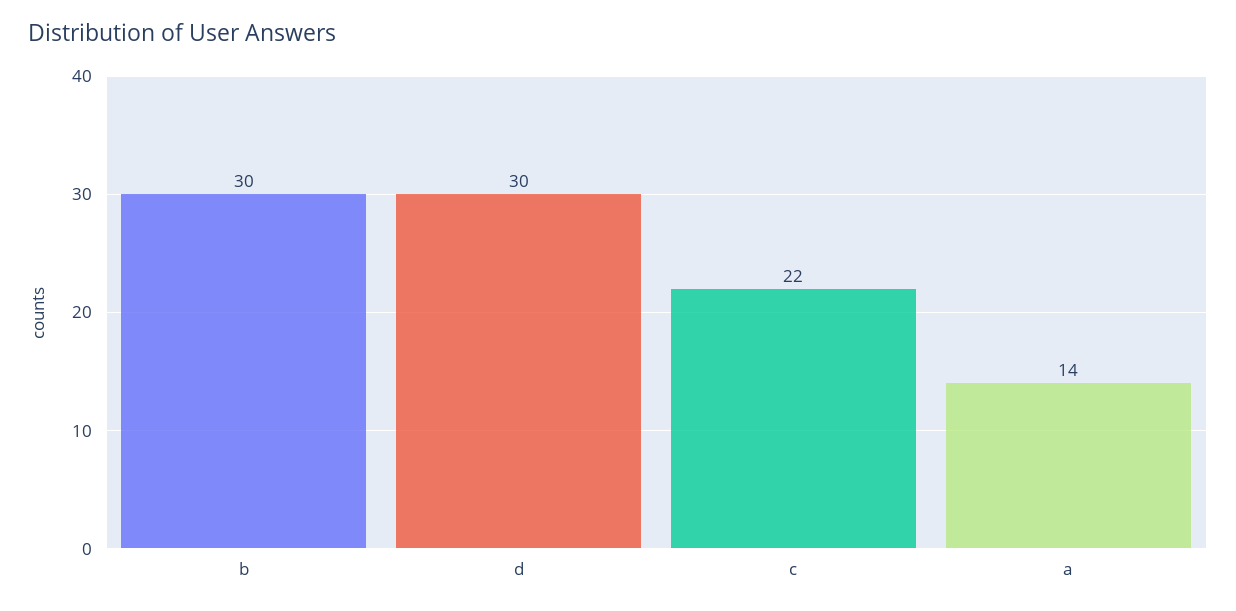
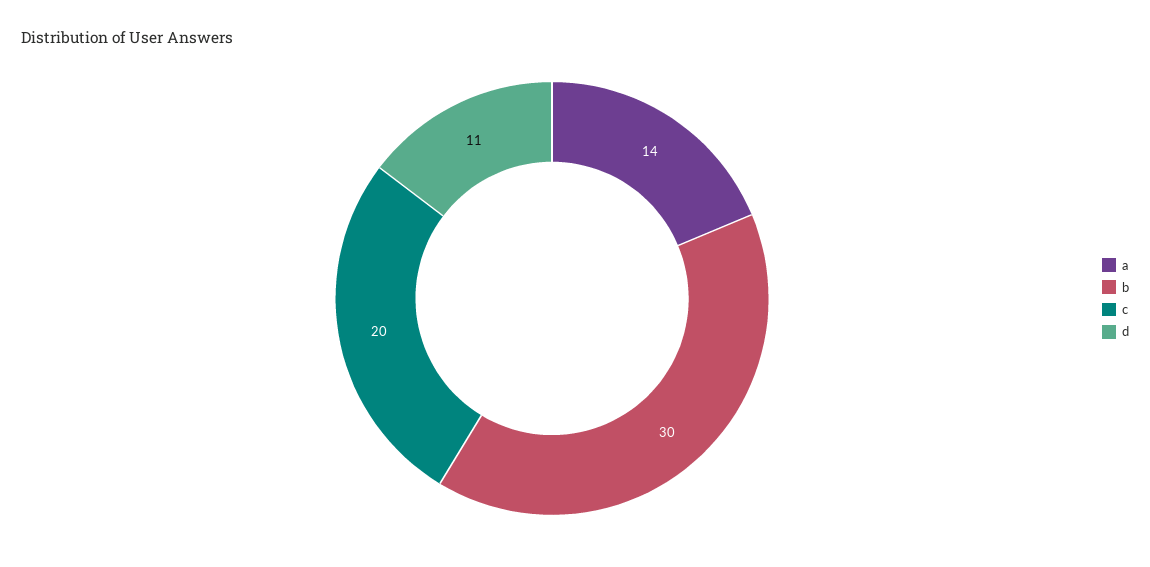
d: 30 -> 11
c: 22 -> 20

